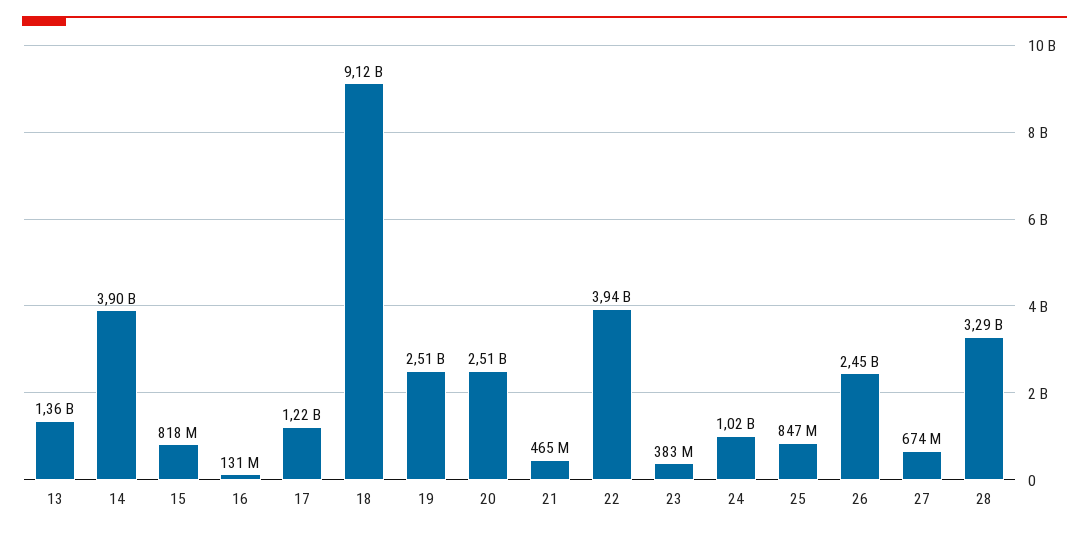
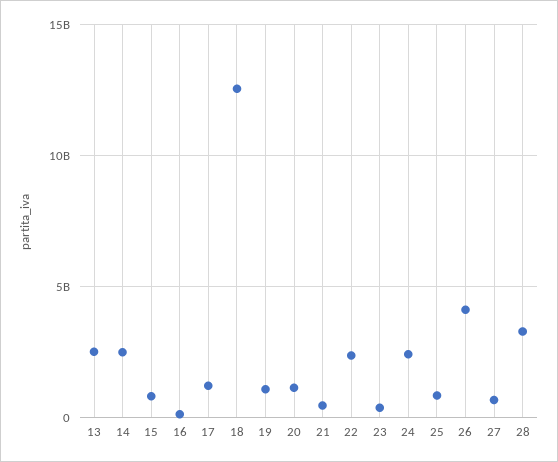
13: 1360000000 -> 2500000000
14: 3900000000 -> 2500000000
18: 9120000000 -> 12500000000
19: 2510000000 -> 1000000000
20: 2510000000 -> 1000000000
22: 3940000000 -> 2500000000
24: 1020000000 -> 2500000000
26: 2450000000 -> 4000000000

